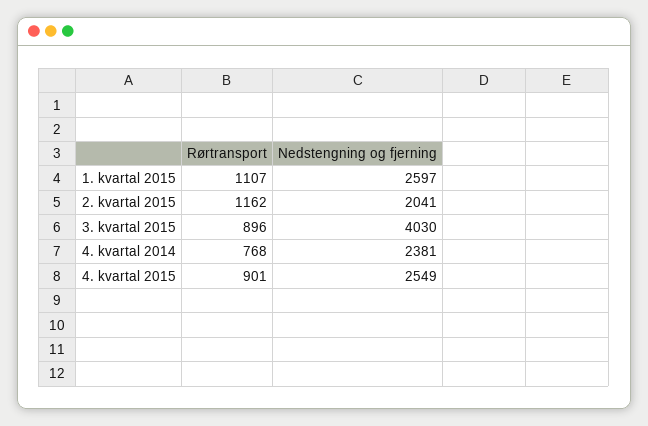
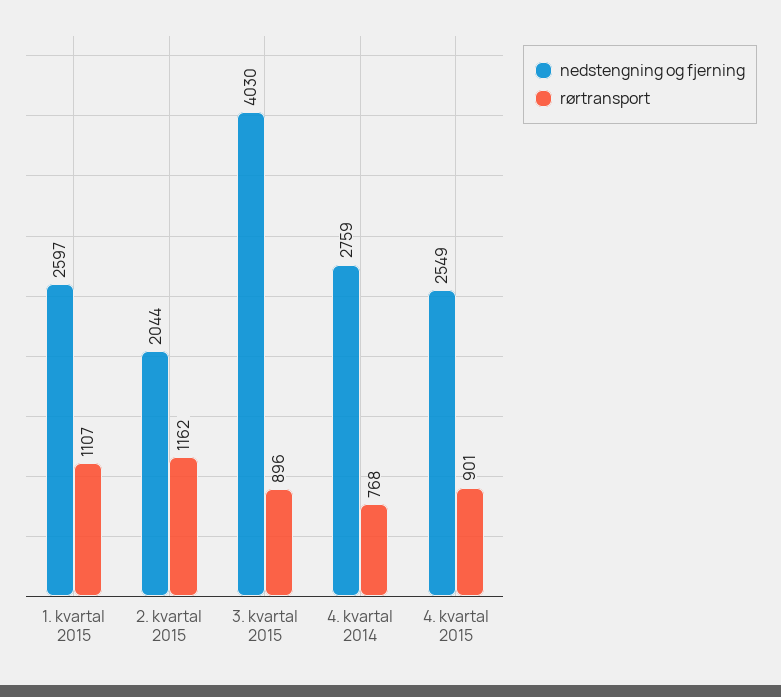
Nedstengning og fjerning, 2. kvartal 2015: 2041 -> 2044
Nedstengning og fjerning, 4. kvartal 2014: 2381 -> 2759

